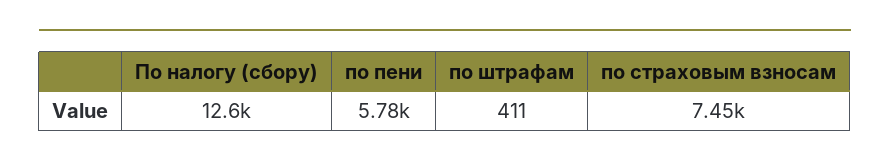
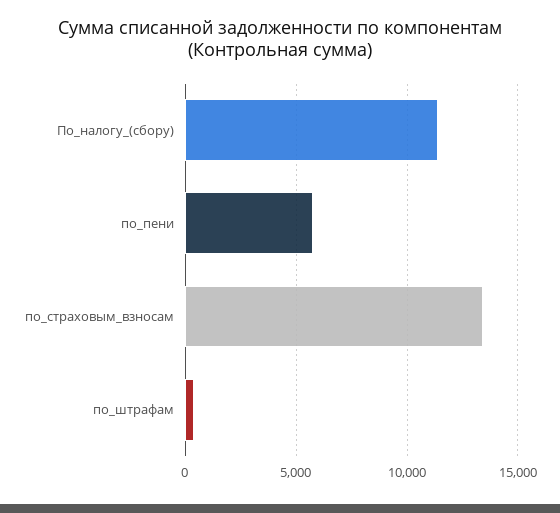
По налогу (сбору): 12600 -> 11500
по страховым взносам: 7450 -> 13500

